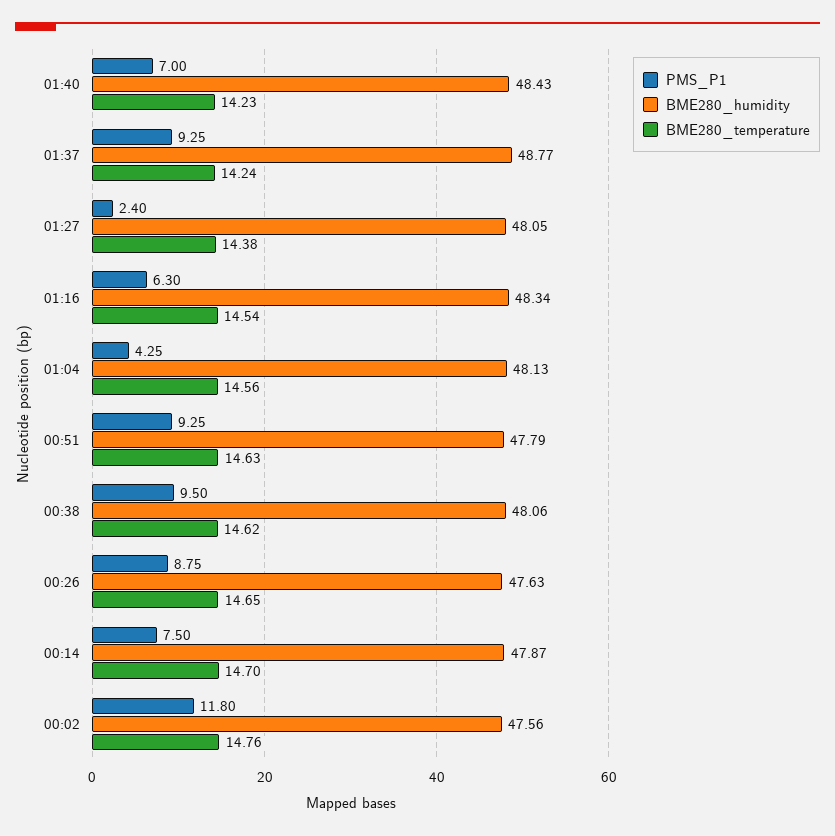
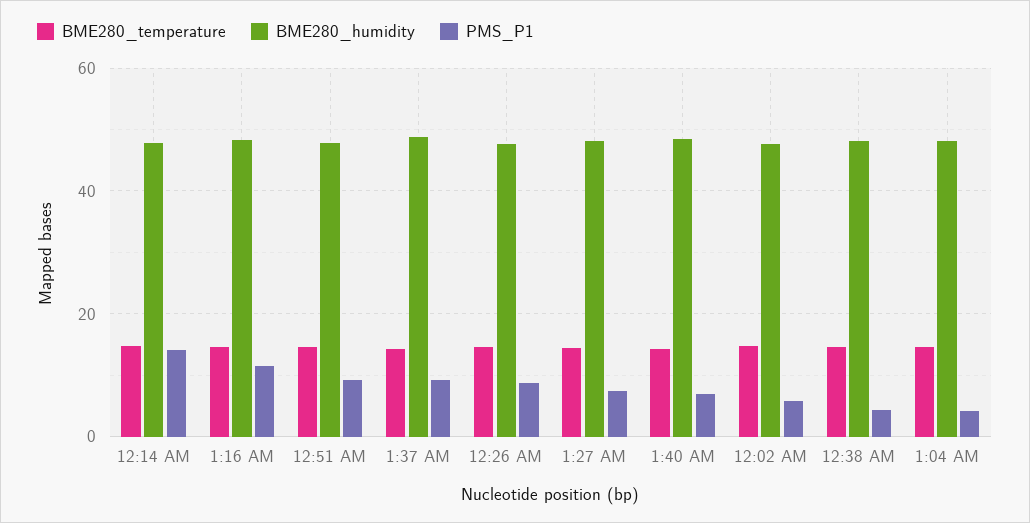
PMS_P1, 01:27: 2.4 -> 8
PMS_P1, 01:16: 6.3 -> 12
PMS_P1, 00:38: 9.5 -> 4
PMS_P1, 00:14: 7.5 -> 14
PMS_P1, 00:02: 11.8 -> 6

